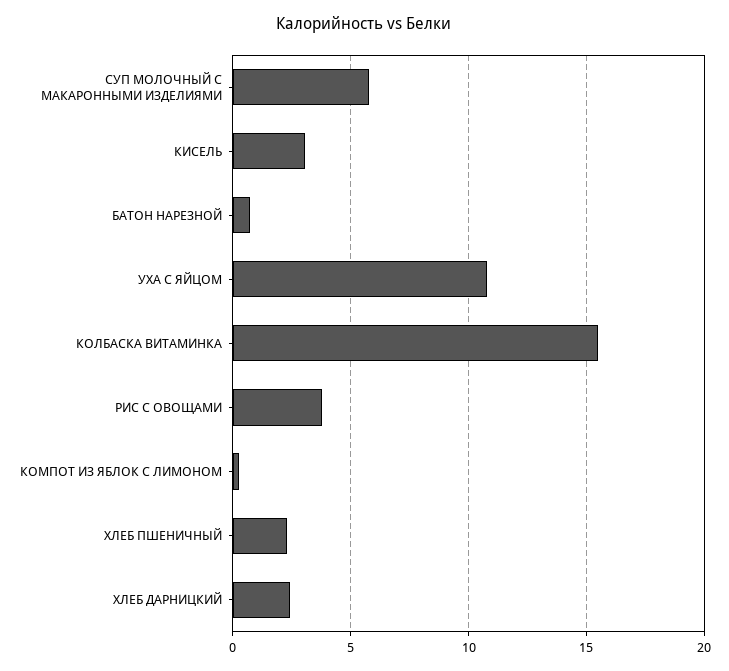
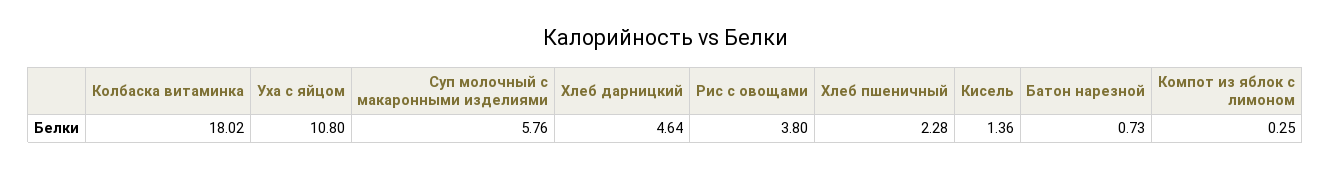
КИСЕЛЬ: 3 -> 1.36
КОЛБАСКА ВИТАМИНКА: 15.5 -> 18.02
ХЛЕБ ДАРНИЦКИЙ: 2.5 -> 4.64

